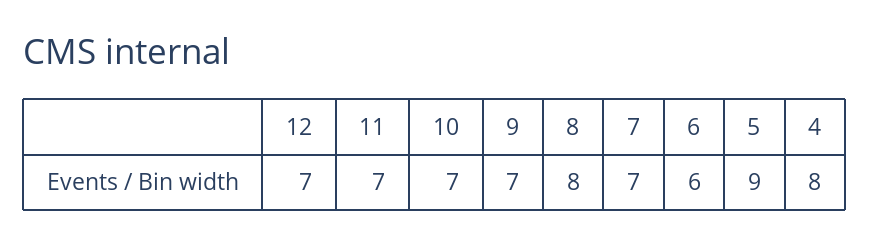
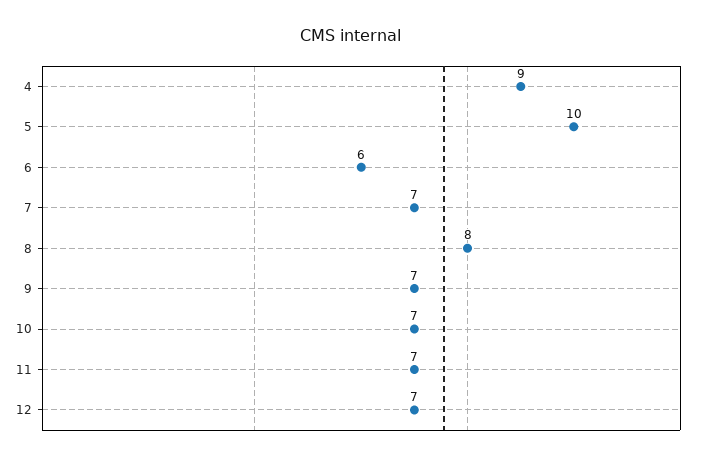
5: 9 -> 10
4: 8 -> 9

